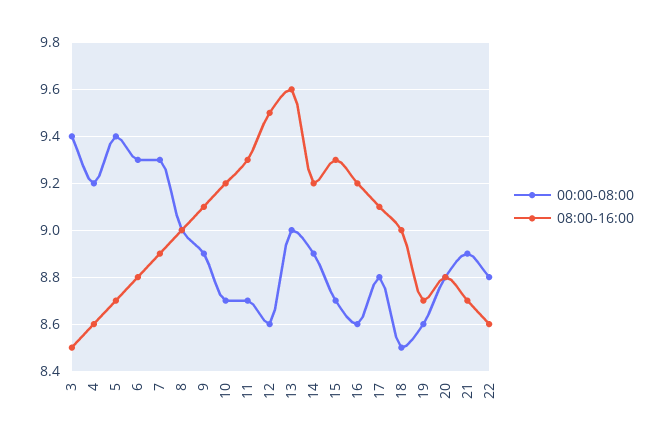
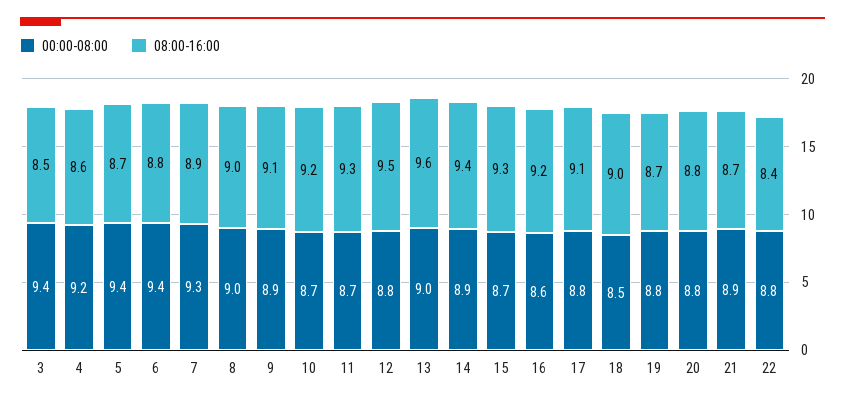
00:00-08:00, 6: 9.3 -> 9.4
00:00-08:00, 12: 8.6 -> 8.8
08:00-16:00, 14: 9.2 -> 9.4
00:00-08:00, 19: 8.6 -> 8.8
08:00-16:00, 22: 8.6 -> 8.4

